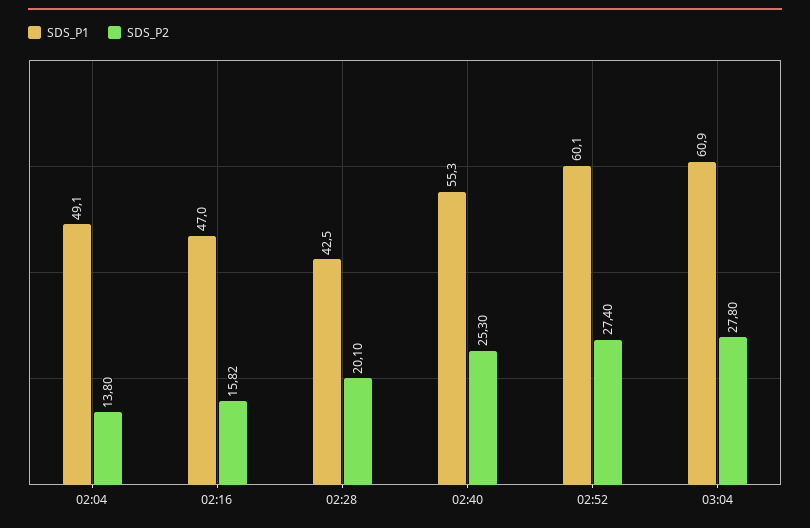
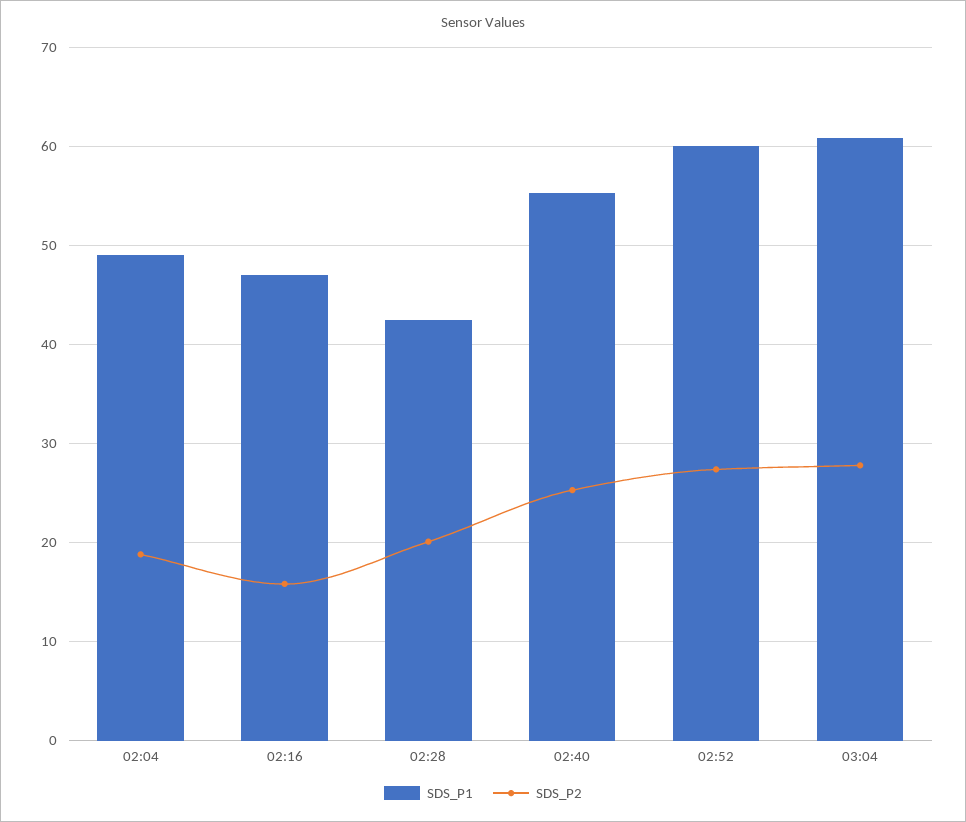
SDS_P2, 02:04: 13.8 -> 19

